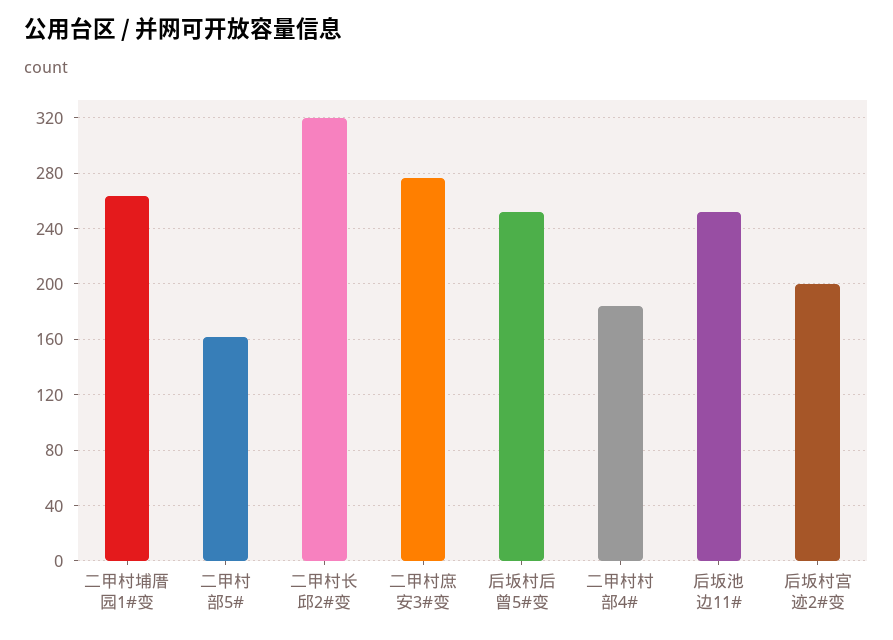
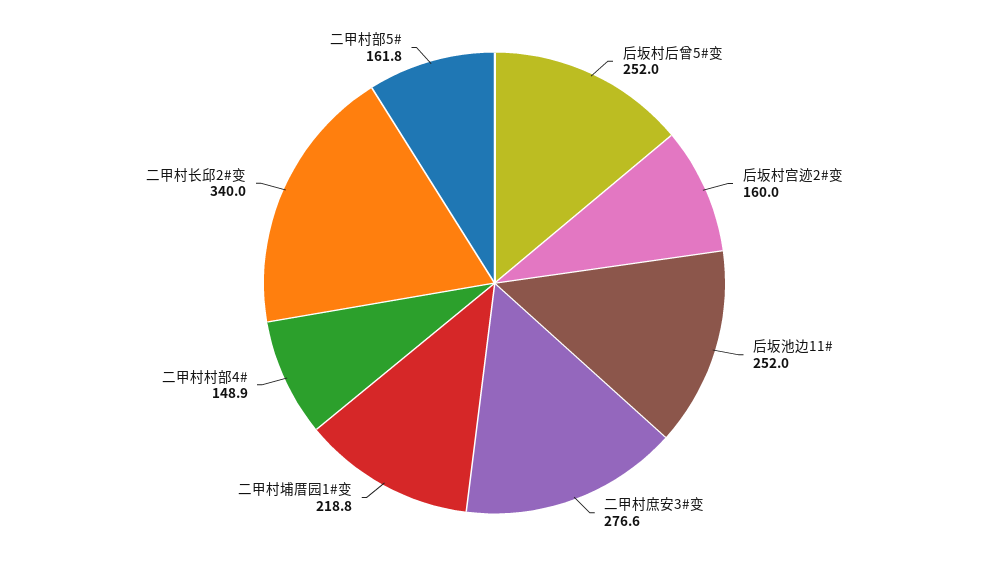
二甲村埔厝园1#变: 265 -> 218.8
二甲村长邱2#变: 320 -> 340
二甲村村部4#: 185 -> 148.9
后坂村宫迹2#变: 200 -> 160

